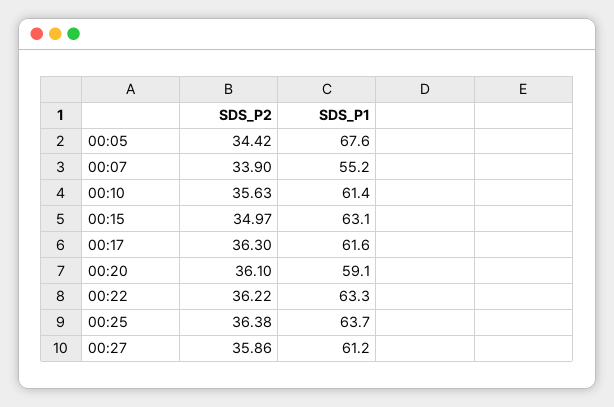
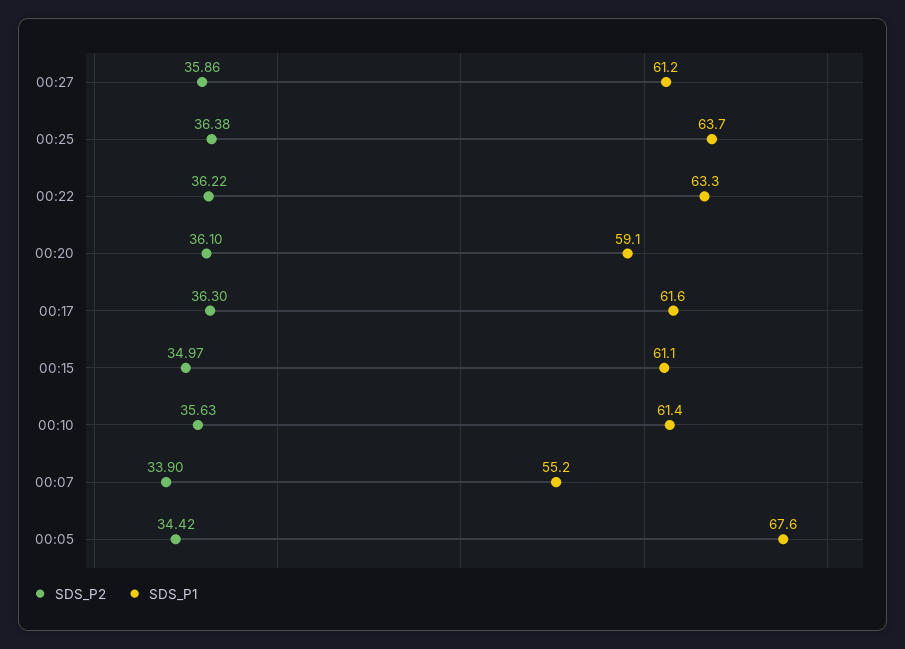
SDS_P1, 00:15: 63.1 -> 61.1

